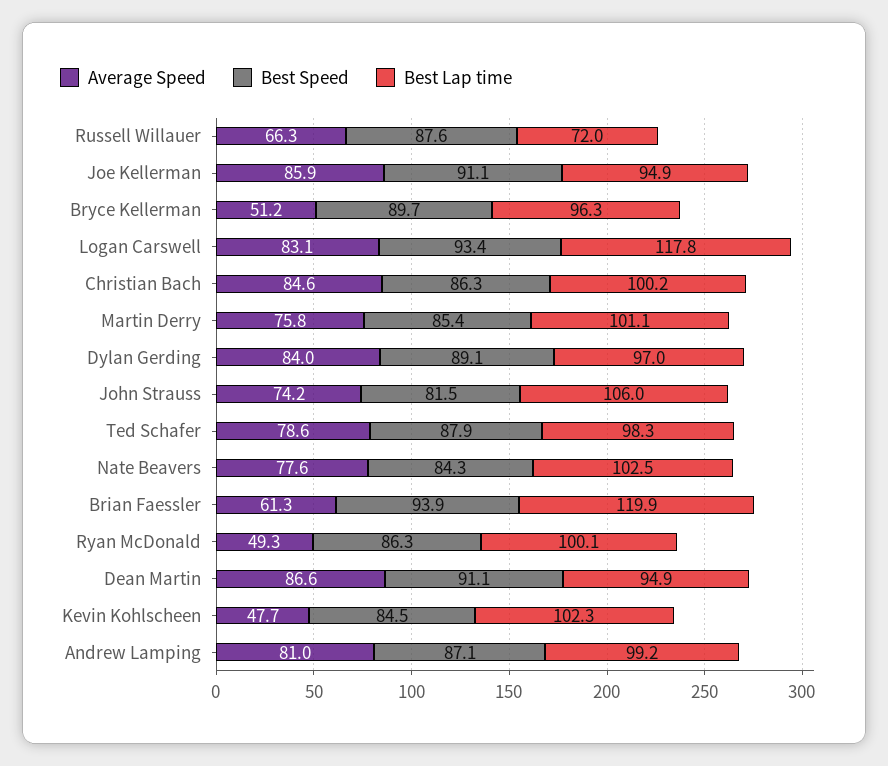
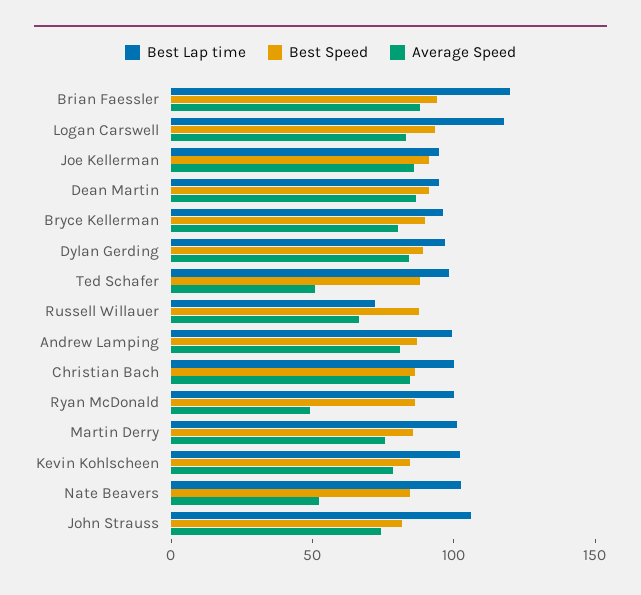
Average Speed, Bryce Kellerman: 51.2 -> 80
Average Speed, Ted Schafer: 78.6 -> 50
Average Speed, Nate Beavers: 77.6 -> 50
Average Speed, Brian Faessler: 61.3 -> 90
Average Speed, Kevin Kohlscheen: 47.7 -> 80

